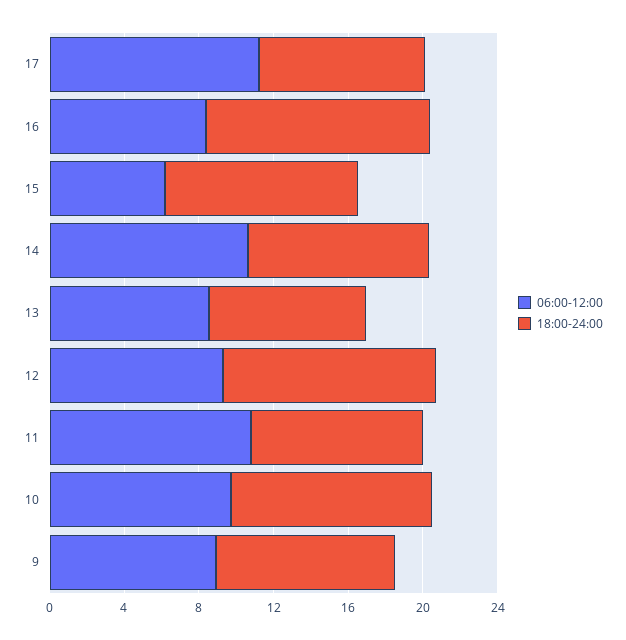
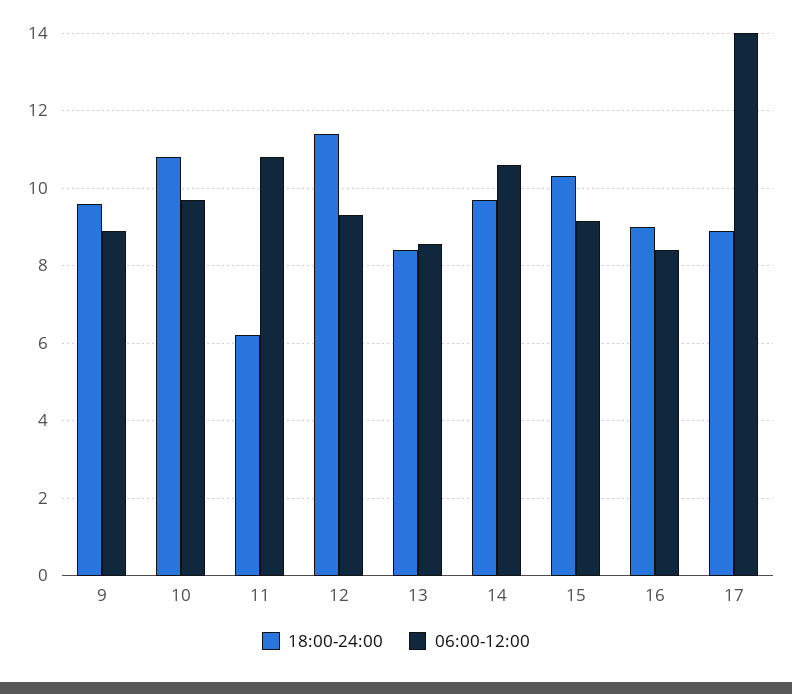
06:00-12:00, 17: 11 -> 14
18:00-24:00, 16: 12 -> 9
06:00-12:00, 15: 6 -> 9.2
18:00-24:00, 11: 9 -> 6.2

